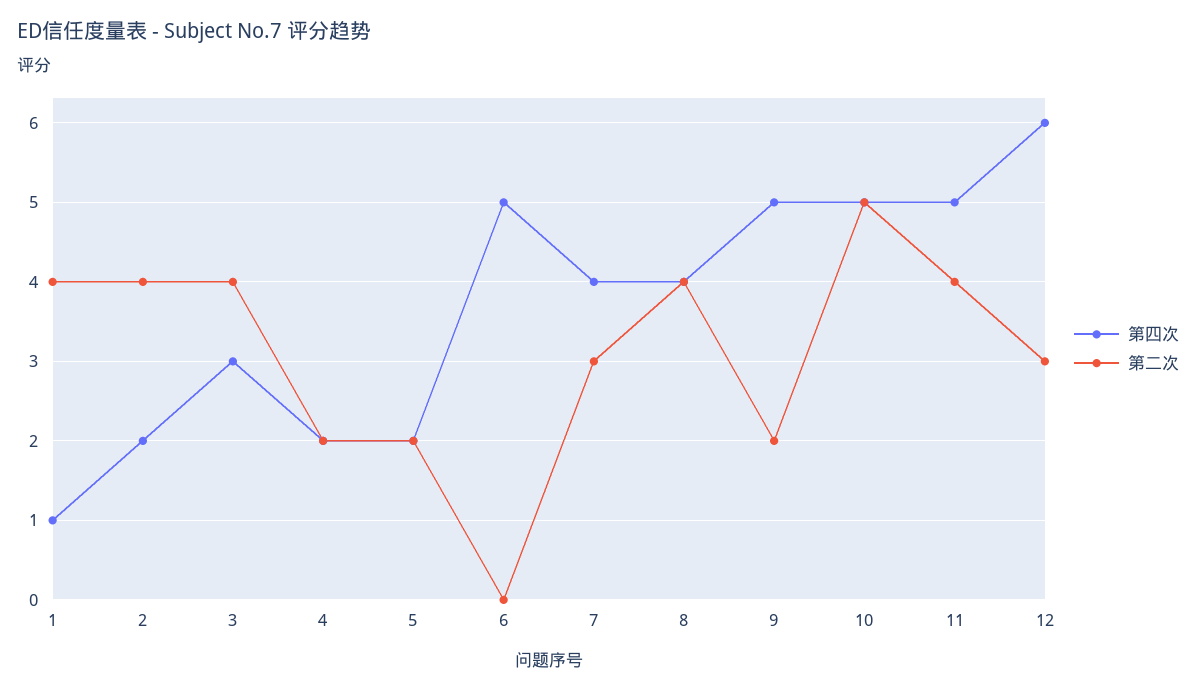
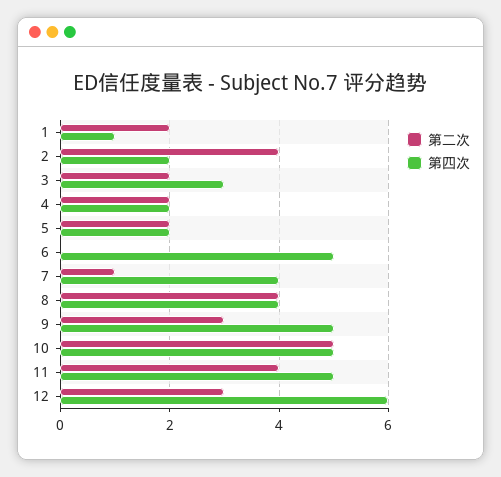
第二次, 1: 4 -> 2
第二次, 3: 4 -> 2
第二次, 7: 3 -> 1
第二次, 9: 2 -> 3

